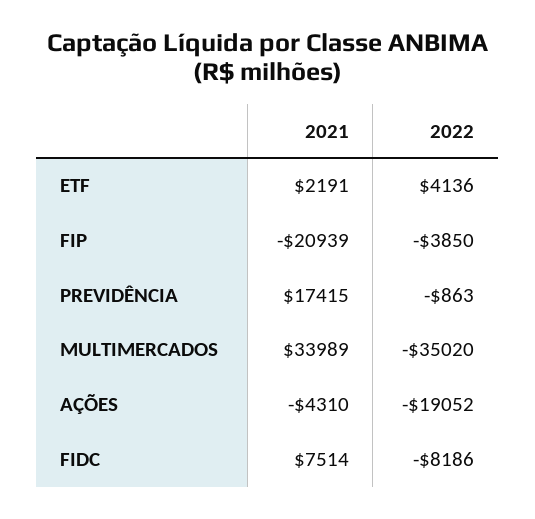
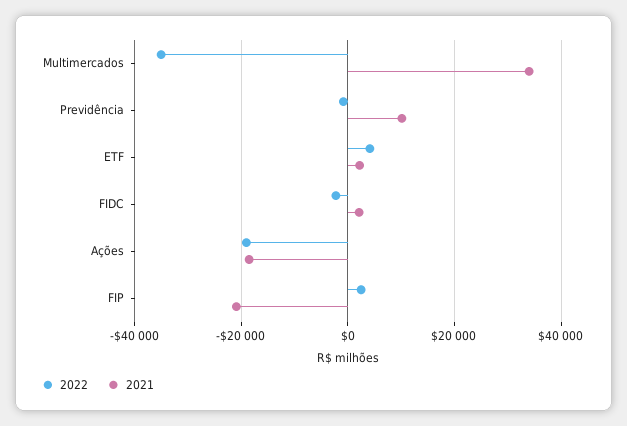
2022, FIP: -3850 -> 2000
2021, PREVIDÊNCIA: 17415 -> 10000
2021, AÇÕES: -4310 -> -18000
2021, FIDC: 7514 -> 2000
2022, FIDC: -8186 -> -2000

